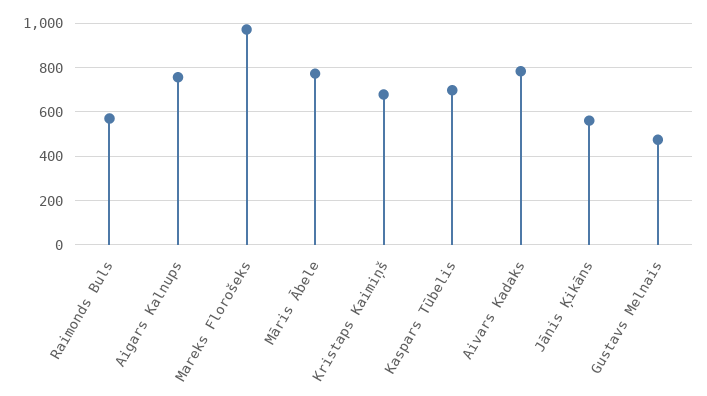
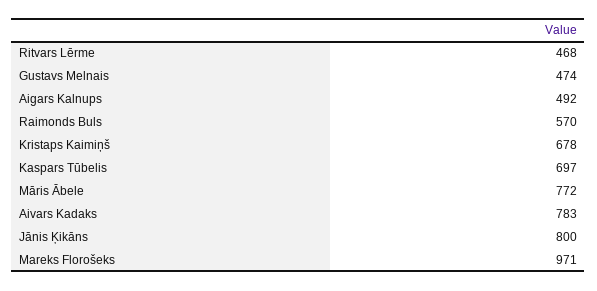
Aigars Kalnups: 750 -> 492
Jānis Ķikāns: 550 -> 800
Ritvars Lērme: none -> 468

